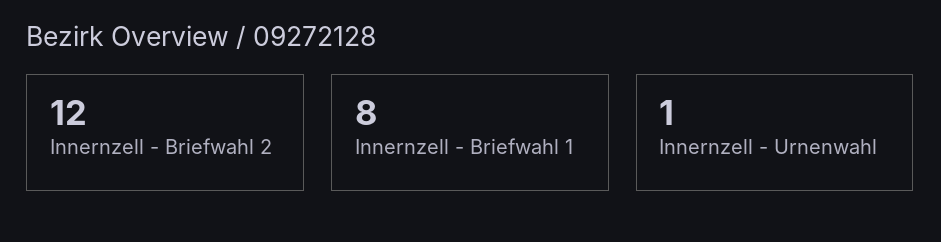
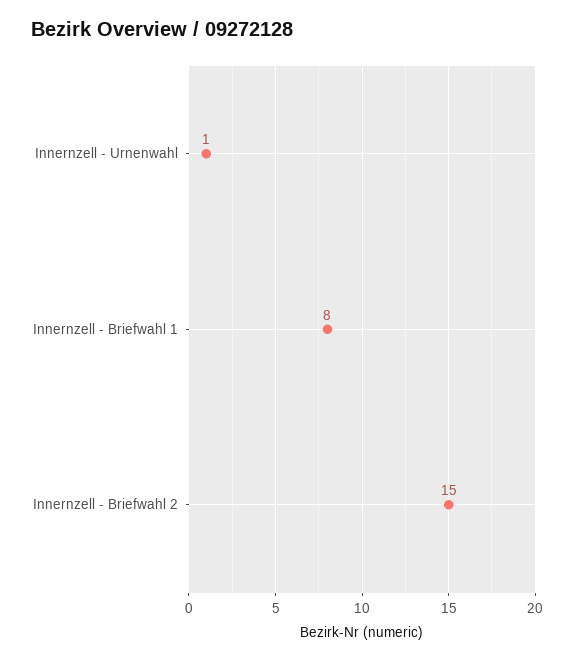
Innernzell - Briefwahl 2: 12 -> 15

